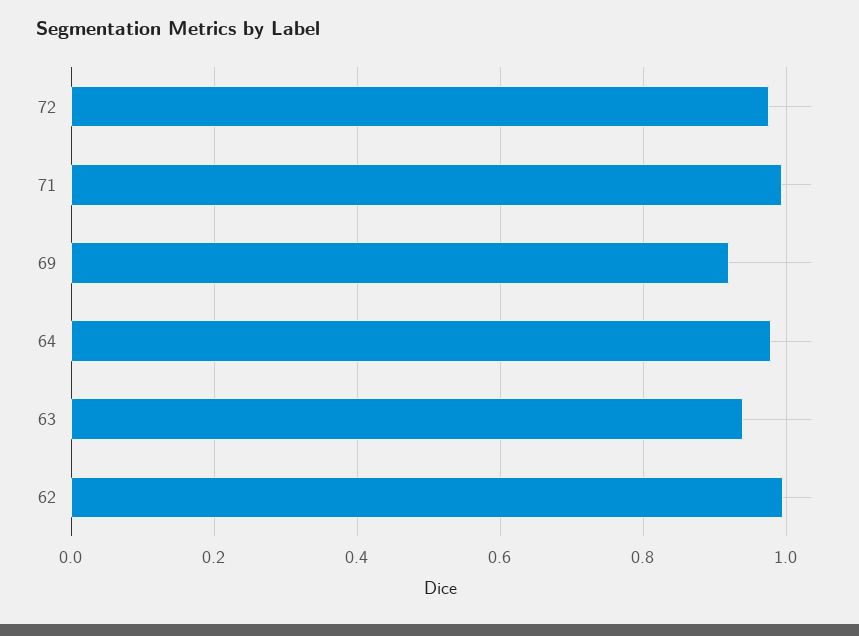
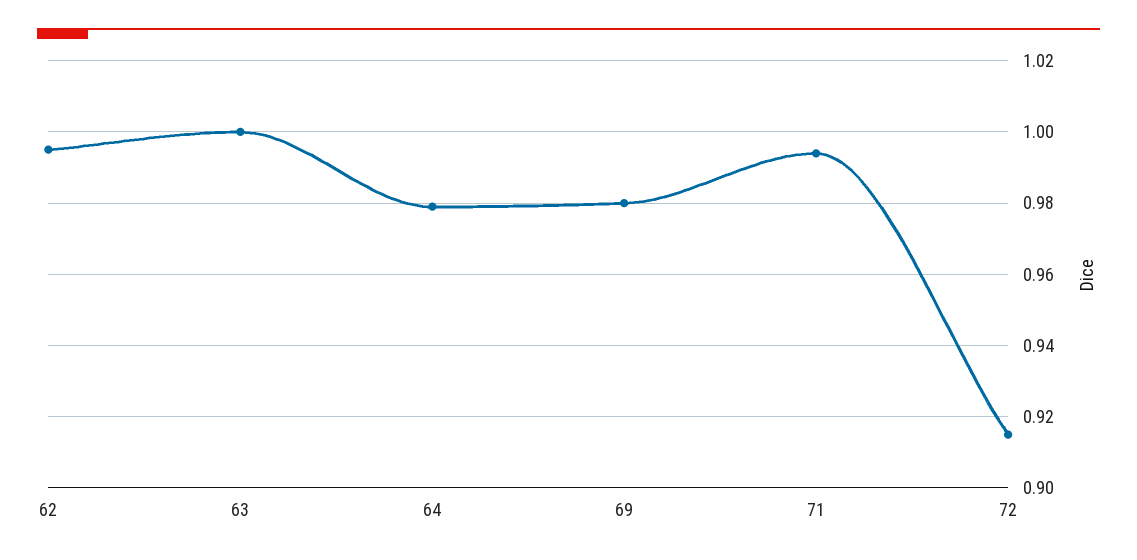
72: 0.98 -> 0.915
69: 0.92 -> 0.98
63: 0.94 -> 1

